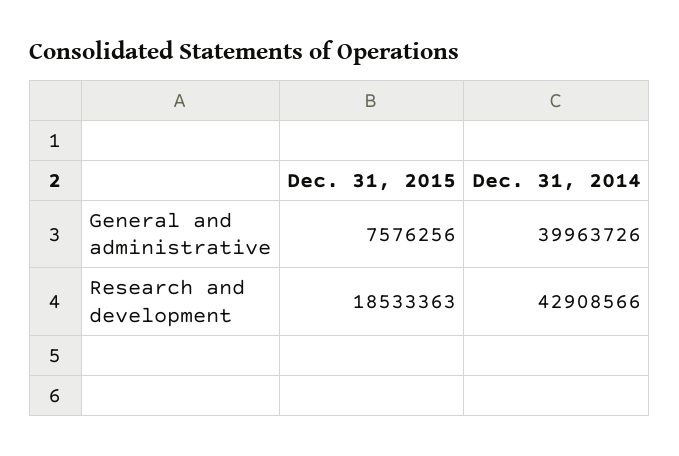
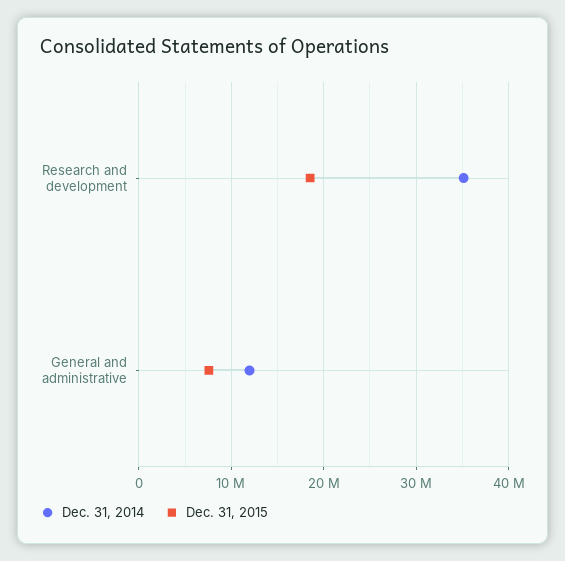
Dec. 31, 2014, General and administrative: 39963726 -> 12000000
Dec. 31, 2014, Research and development: 42908566 -> 35000000

